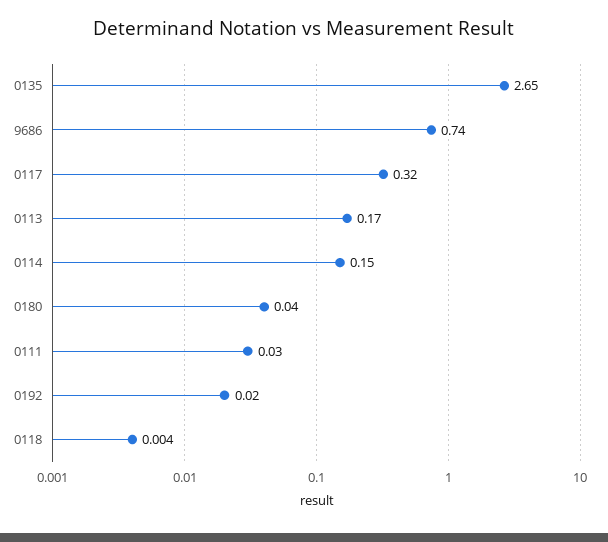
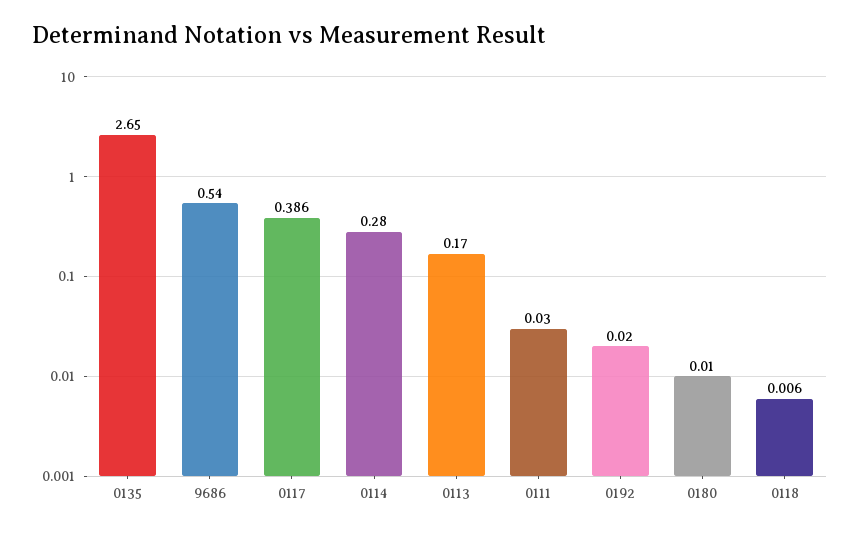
9686: 0.74 -> 0.54
0117: 0.32 -> 0.386
0114: 0.15 -> 0.28
0180: 0.04 -> 0.01
0118: 0.004 -> 0.006

